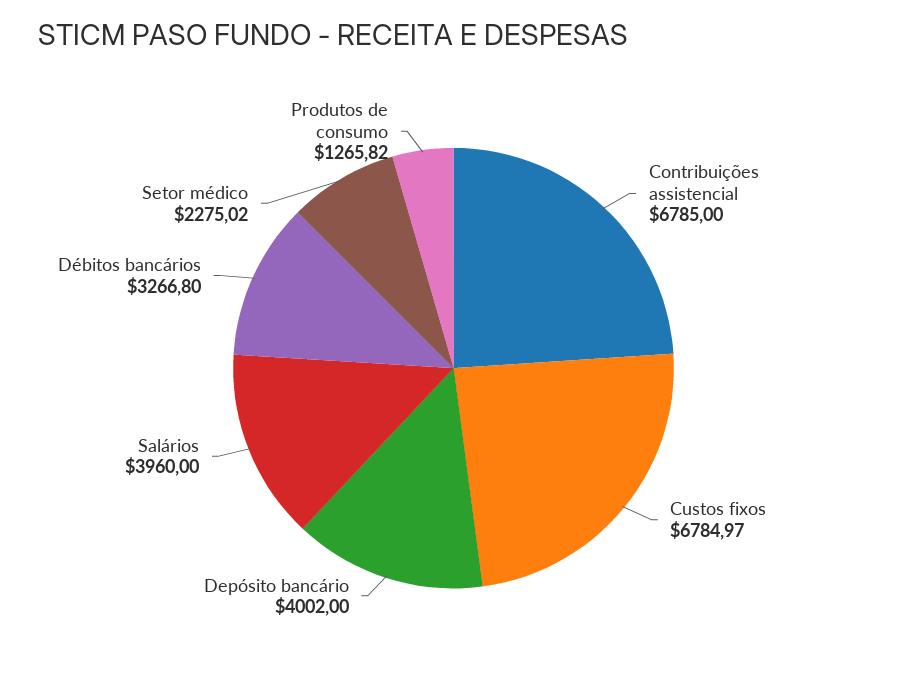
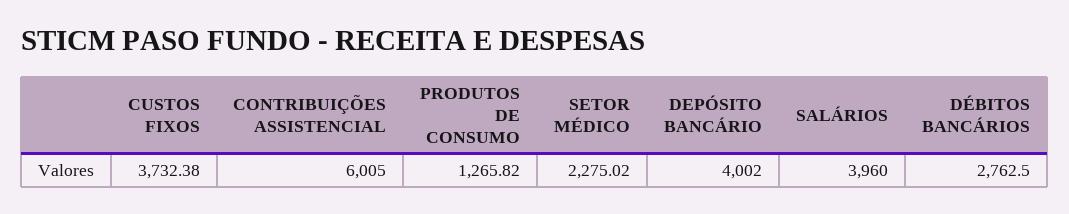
Contribuições assistencial: 6785 -> 6005
Custos fixos: 6784.97 -> 3732.38
Débitos bancários: 3266.8 -> 2762.5

